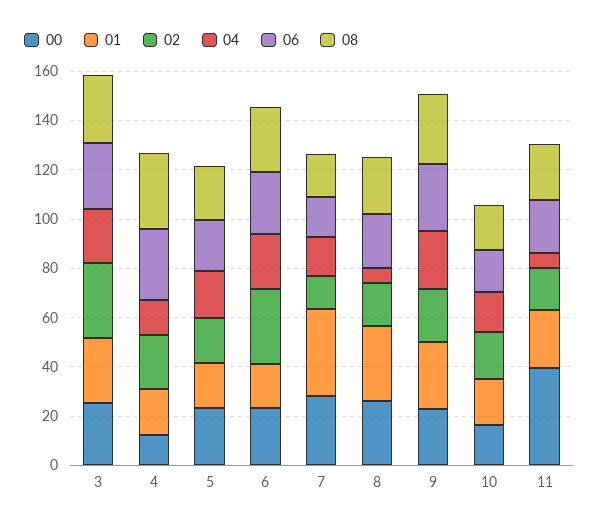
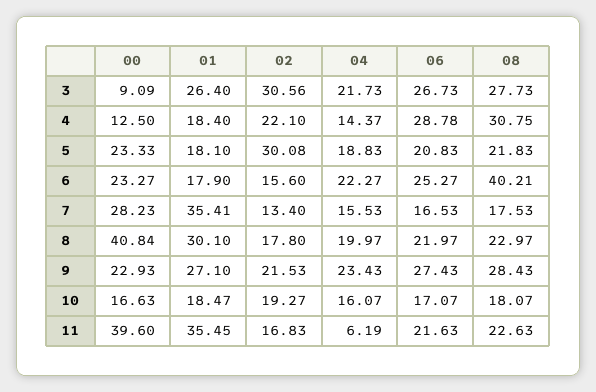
00, 3: 25 -> 9.09
02, 5: 20 -> 30.08
02, 6: 30 -> 15.6
08, 6: 25 -> 40.21
00, 8: 25 -> 40.84
04, 8: 5 -> 19.97
01, 11: 25 -> 35.45

